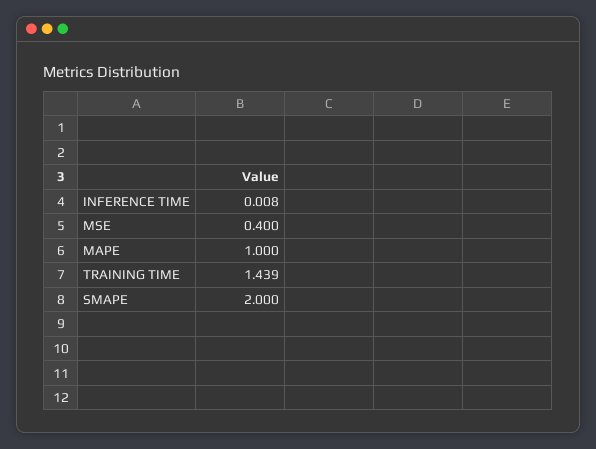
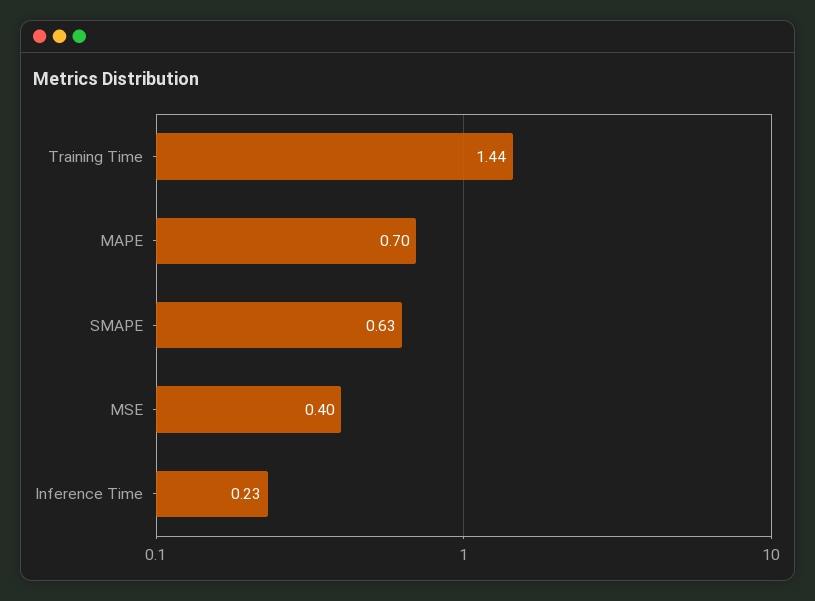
INFERENCE TIME: 0.008 -> 0.23
MAPE: 1 -> 0.7
SMAPE: 2 -> 0.63

